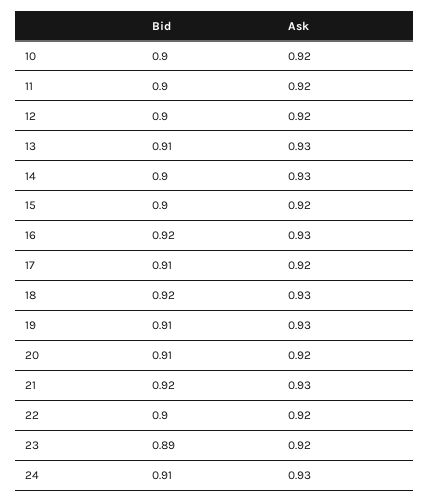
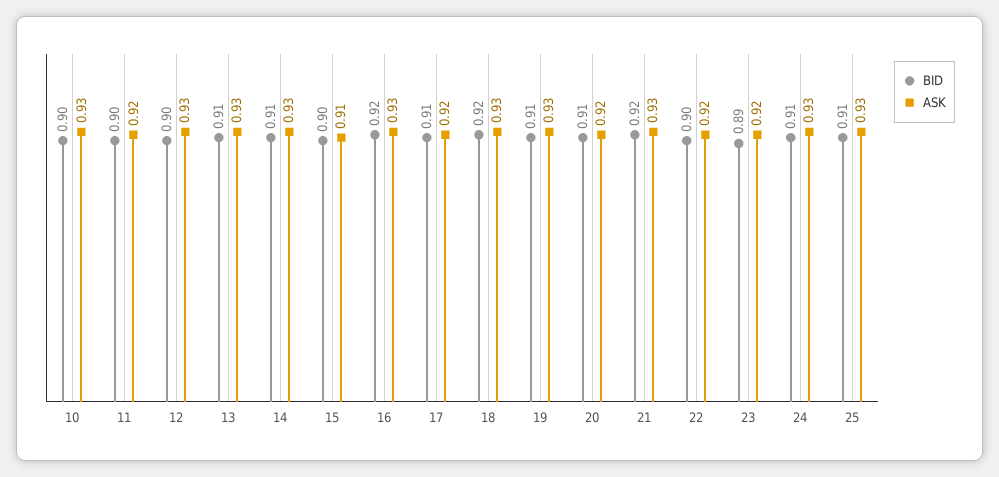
Ask, 10: 0.92 -> 0.93
Ask, 12: 0.92 -> 0.93
Bid, 14: 0.9 -> 0.91
Ask, 15: 0.92 -> 0.91
Bid, 25: none -> 0.91
Ask, 25: none -> 0.93

